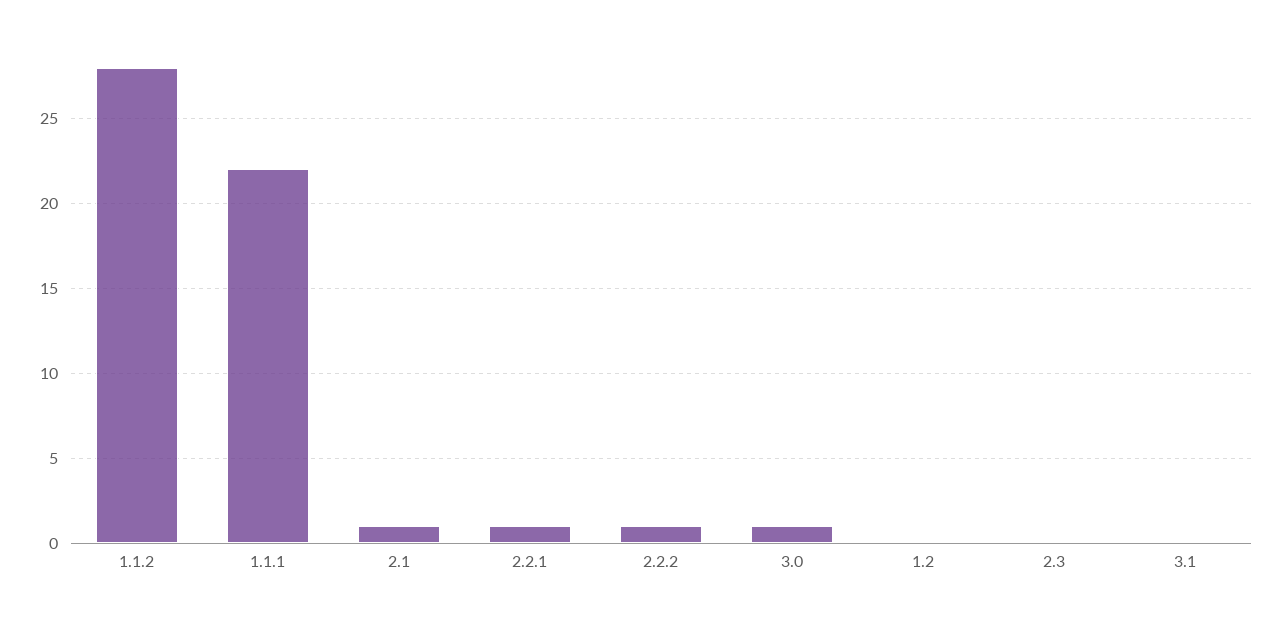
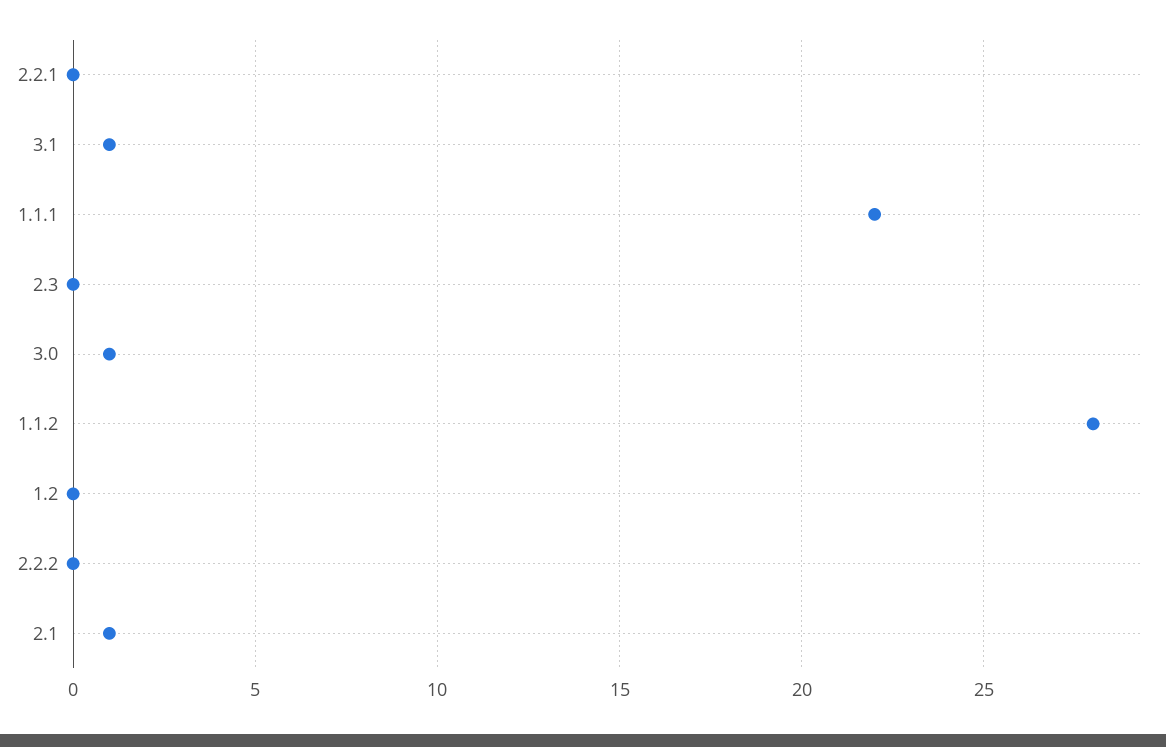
2.2.1: 1 -> 0
2.2.2: 1 -> 0
3.1: 0 -> 1

